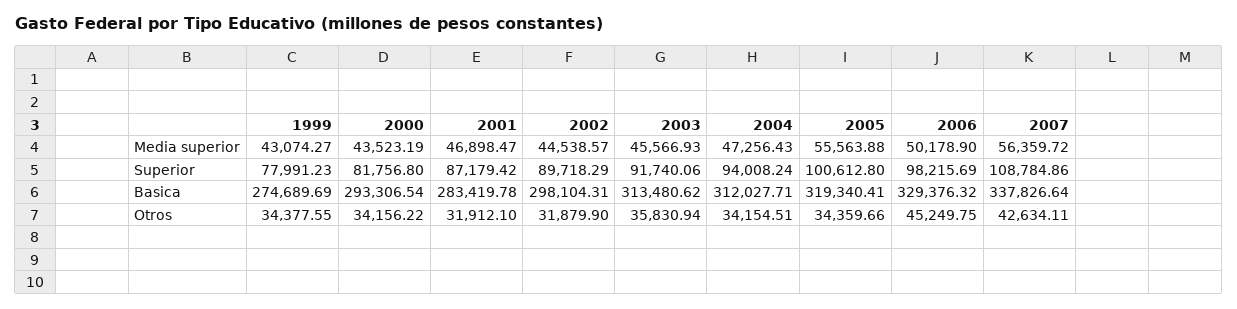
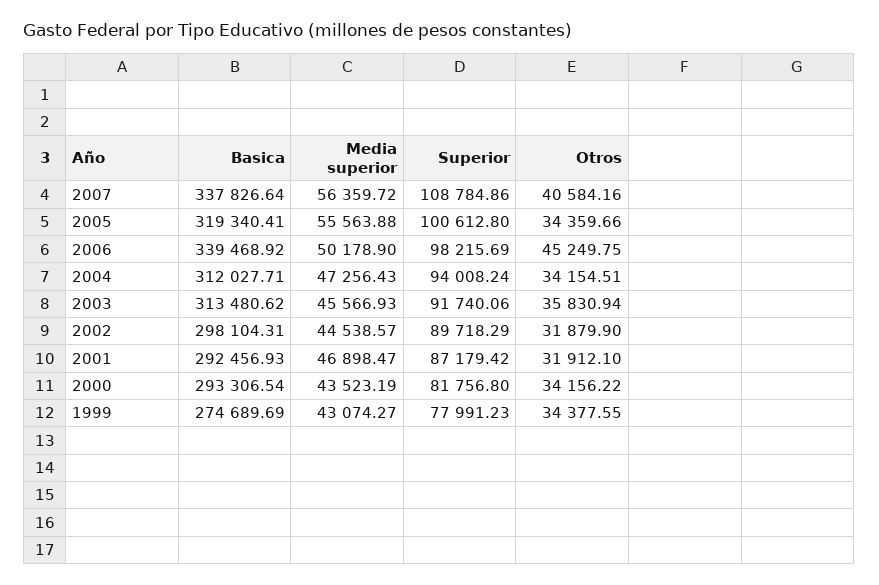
2001, Basica: 283419.78 -> 292456.93
2006, Basica: 329376.32 -> 339468.92
2007, Otros: 42634.11 -> 40584.16

